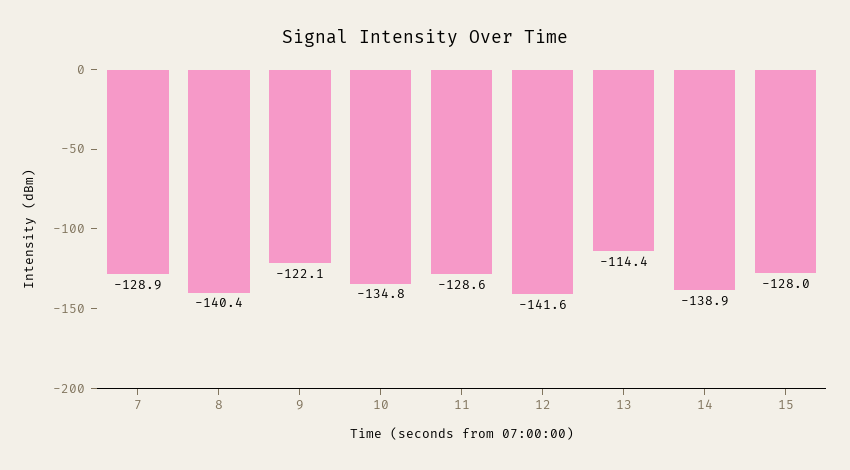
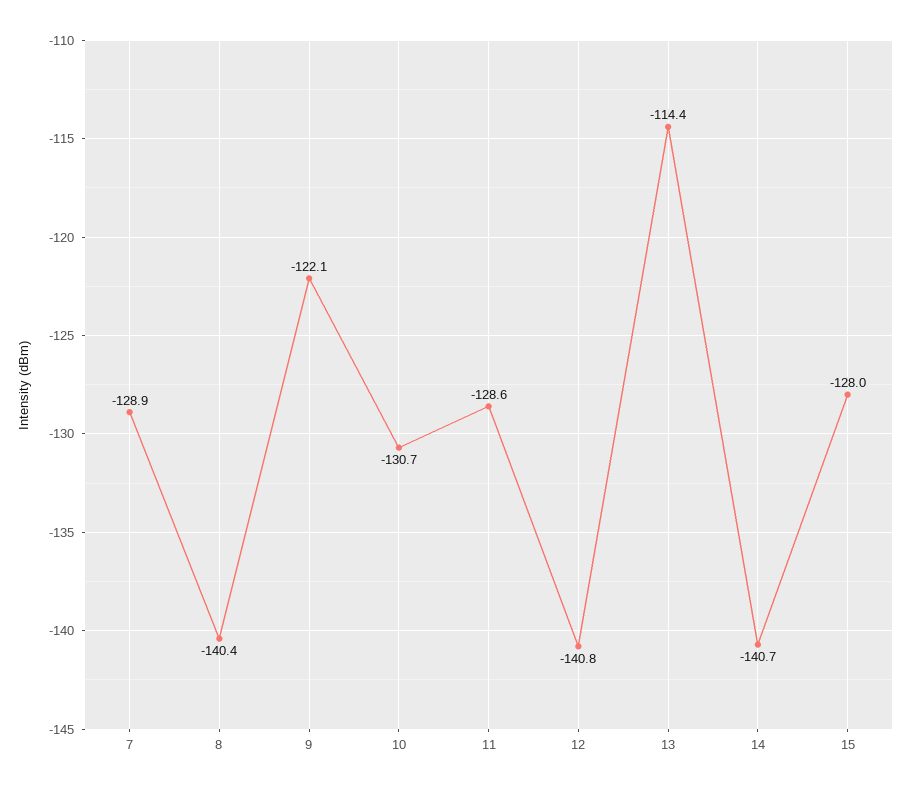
10: -134.8 -> -130.7
12: -141.6 -> -140.8
14: -138.9 -> -140.7

